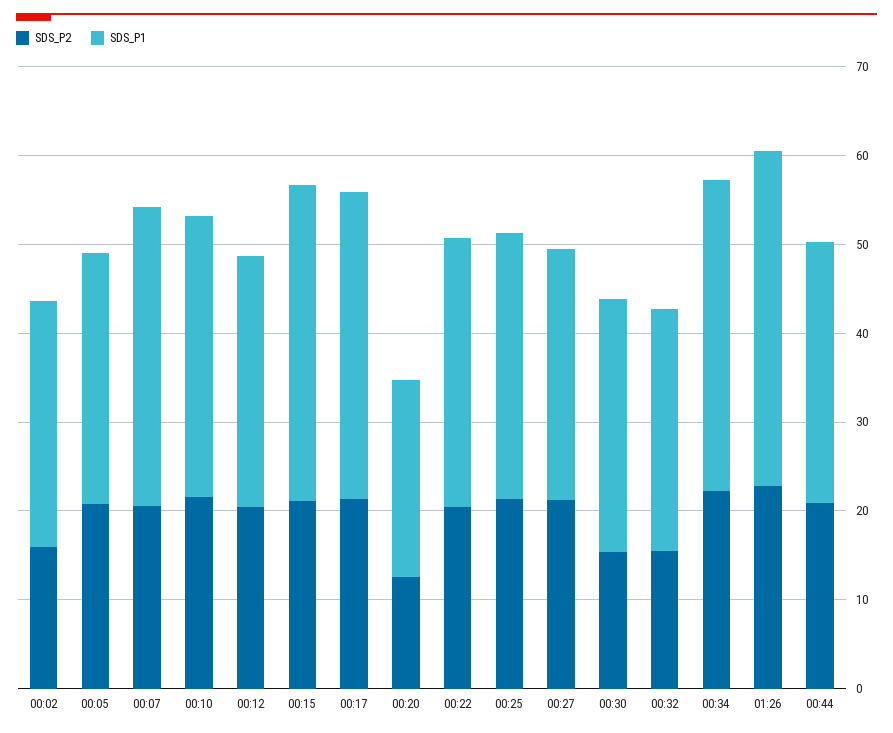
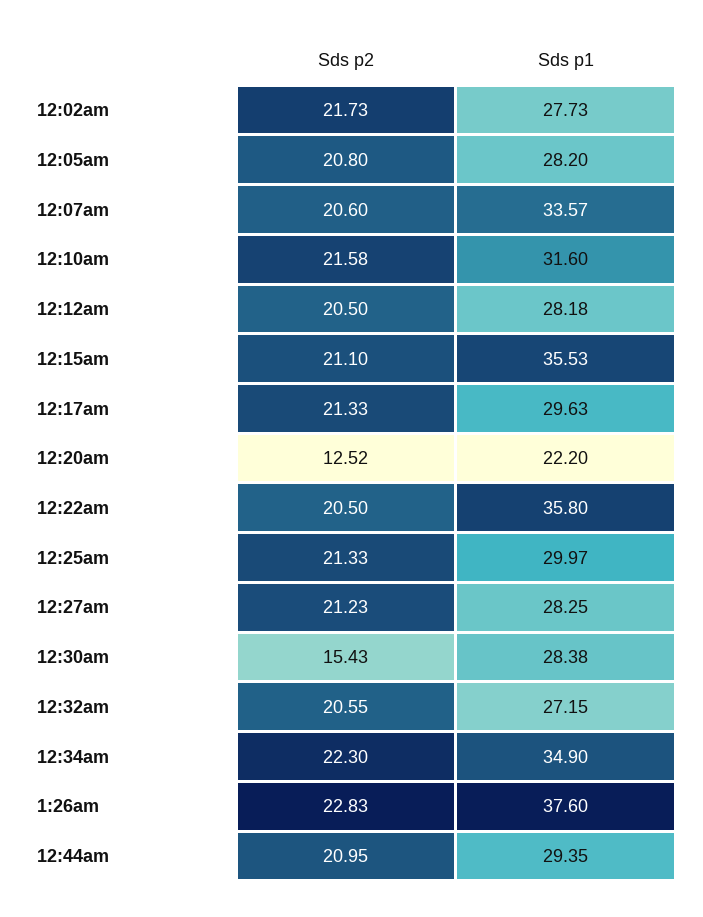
SDS_P2, 00:02: 16 -> 21.73
SDS_P1, 00:17: 34 -> 29.63
SDS_P1, 00:22: 30 -> 35.8
SDS_P2, 00:32: 16 -> 20.55

